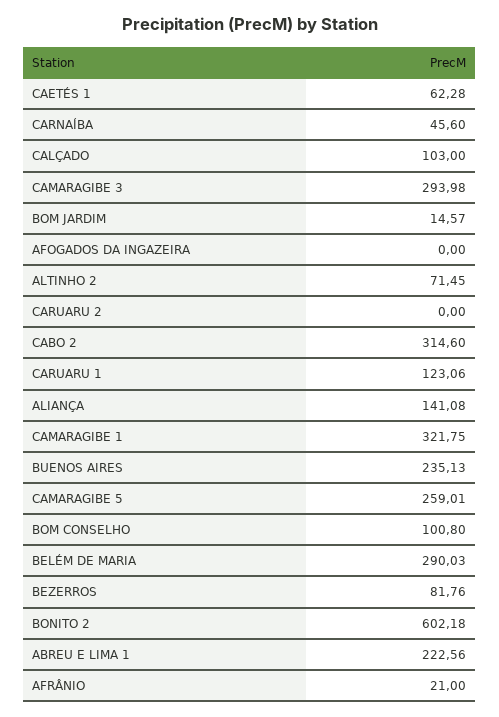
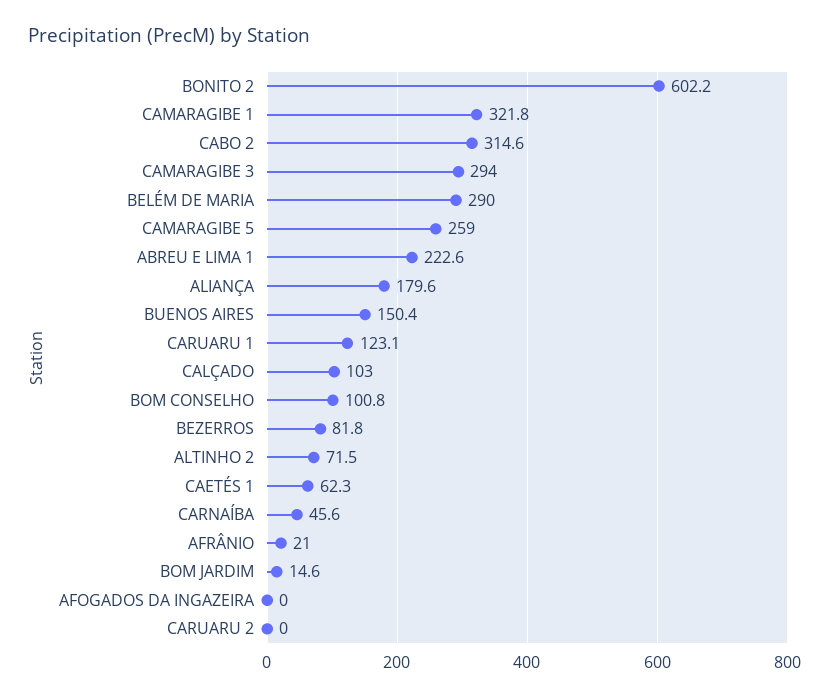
ALIANÇA: 141.08 -> 179.6
BUENOS AIRES: 235.13 -> 150.4

